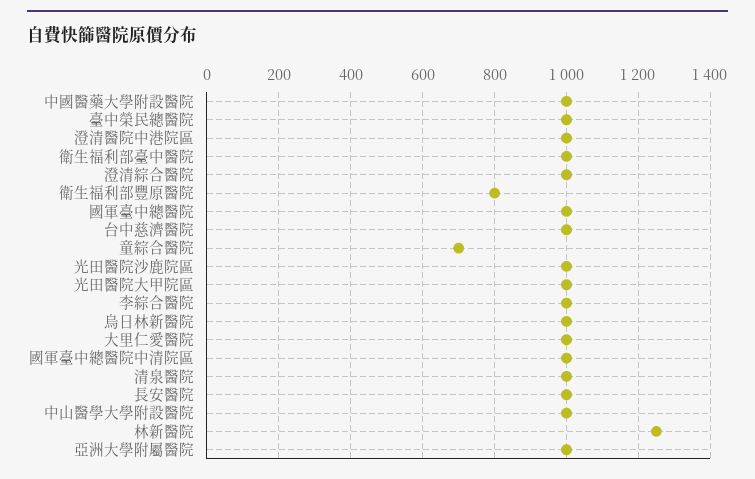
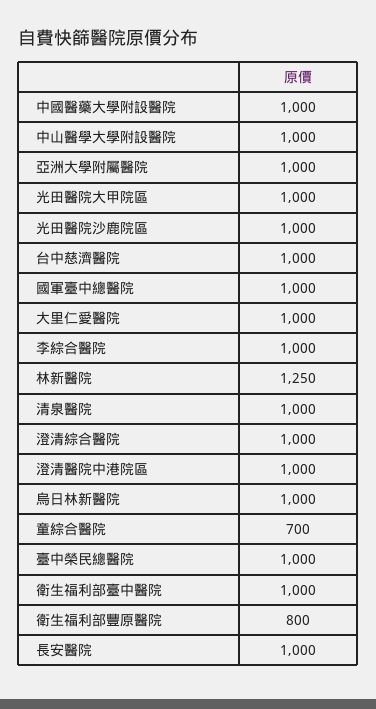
國軍臺中總醫院中清院區: 1000 -> none

